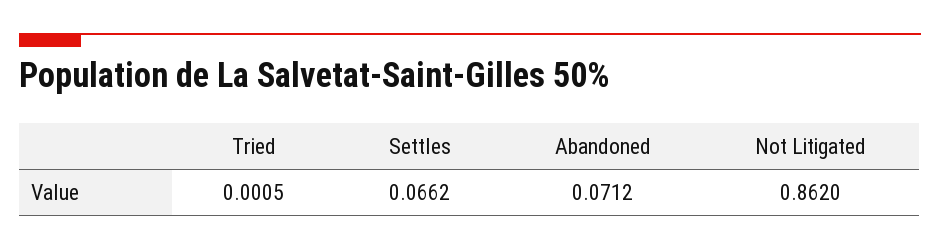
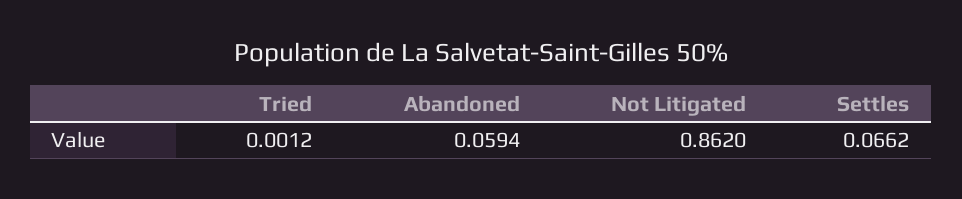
Tried: 0.0005 -> 0.0012
Abandoned: 0.0712 -> 0.0594

